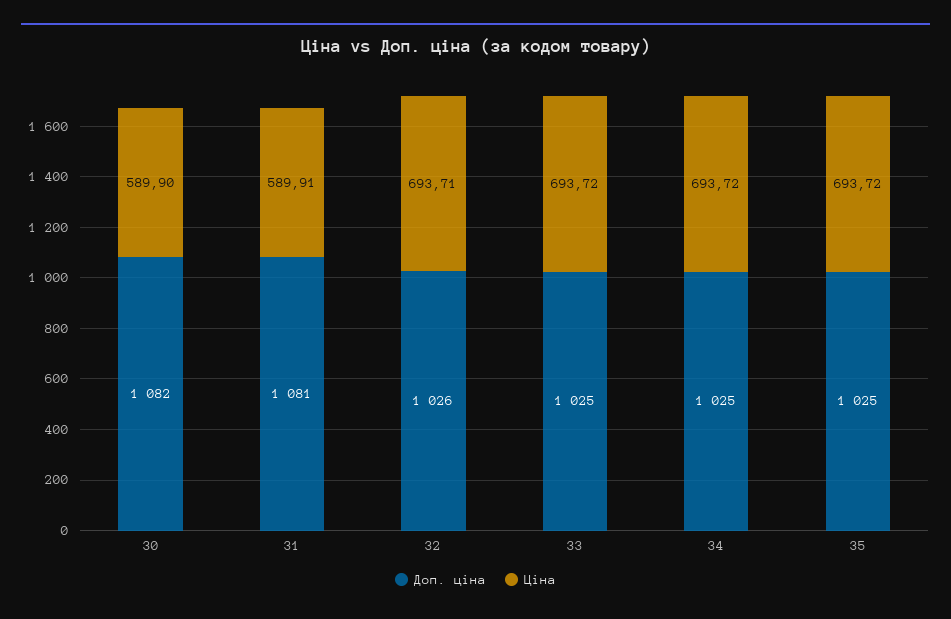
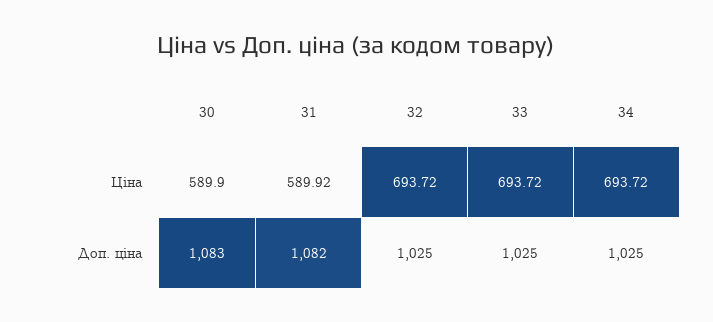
Доп. ціна, 30: 1082 -> 1083
Доп. ціна, 31: 1081 -> 1082
Ціна, 31: 589.91 -> 589.92
Доп. ціна, 32: 1026 -> 1025
Ціна, 32: 693.71 -> 693.72
Доп. ціна, 35: 1025 -> none
Ціна, 35: 693.72 -> none

